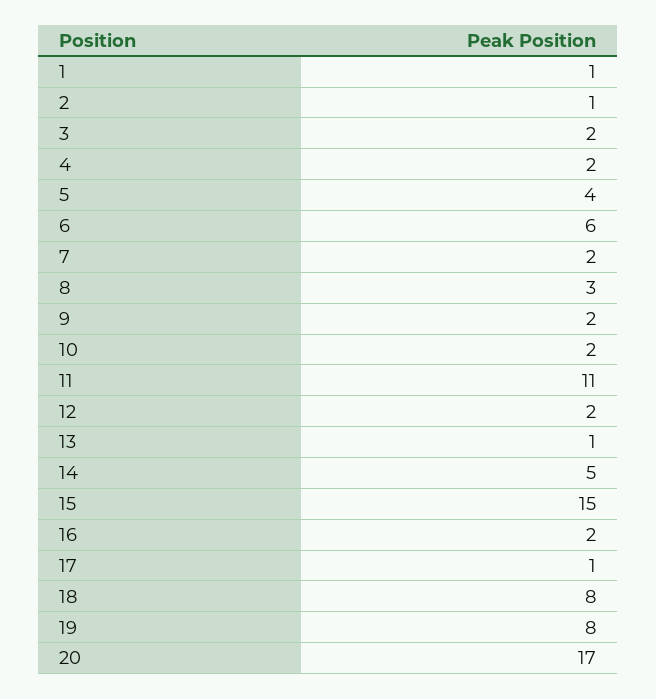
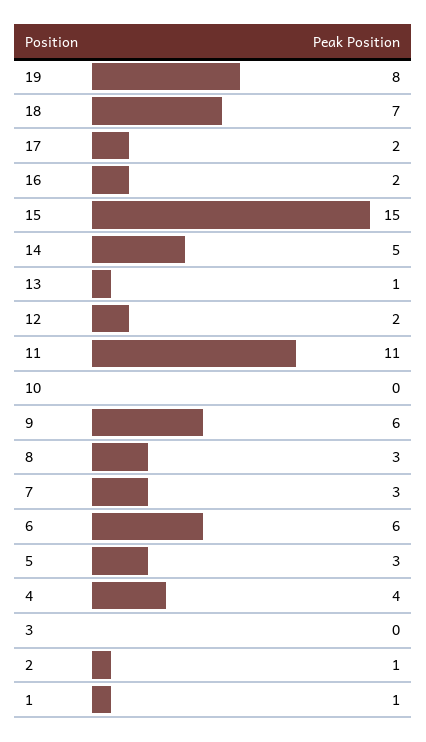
3: 2 -> 0
4: 2 -> 4
5: 4 -> 3
7: 2 -> 3
9: 2 -> 6
10: 2 -> 0
17: 1 -> 2
18: 8 -> 7
20: 17 -> none

